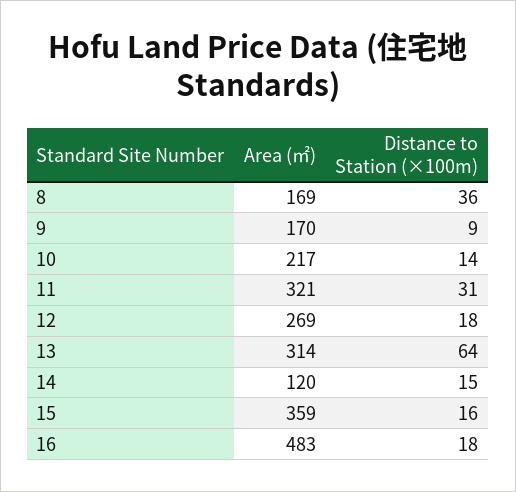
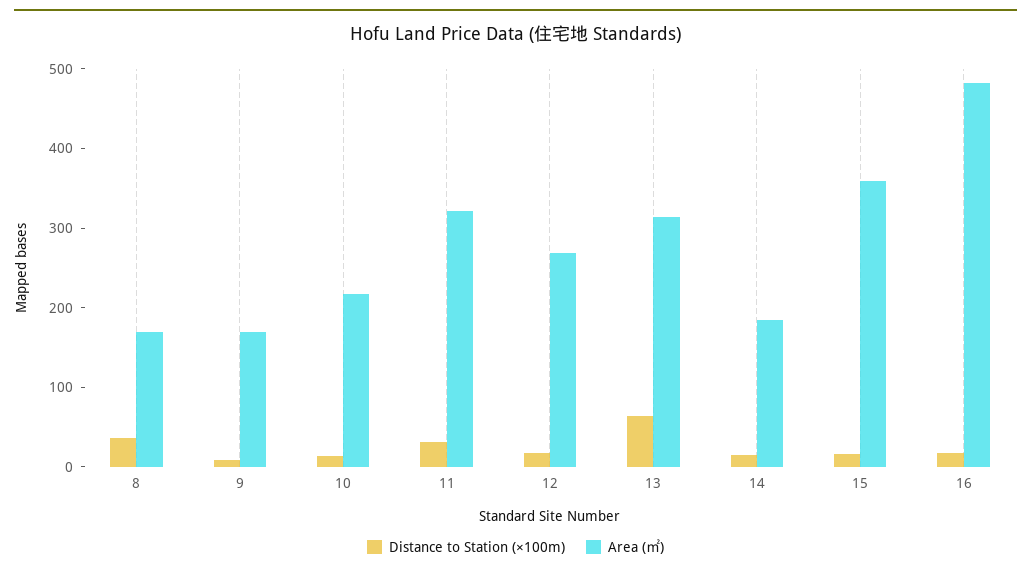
Area (㎡), 14: 120 -> 180

